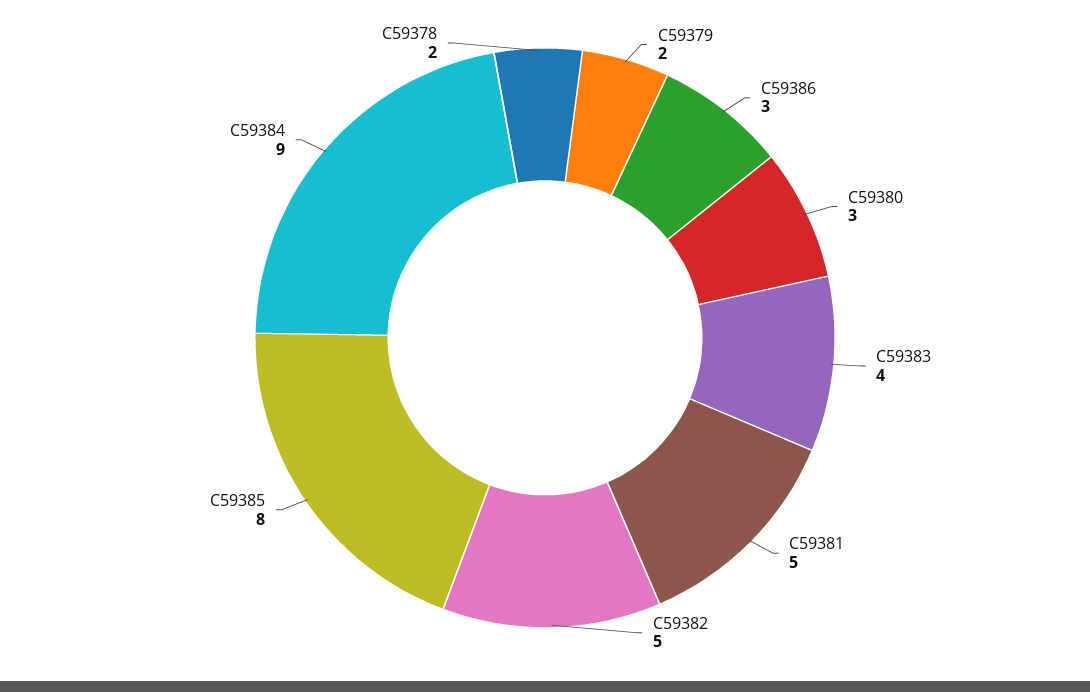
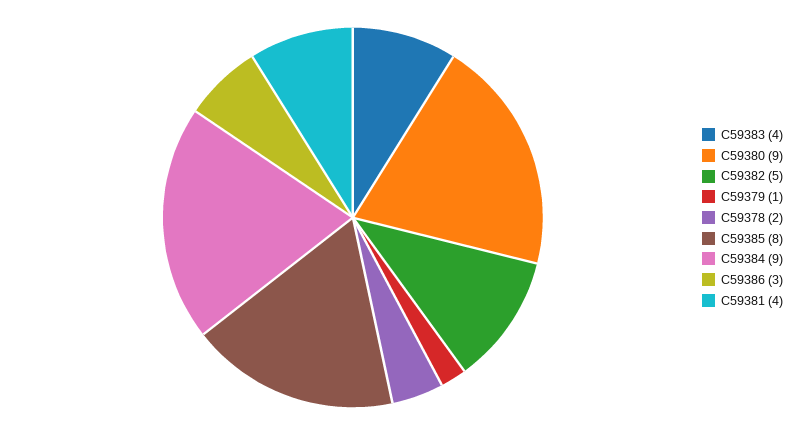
C59379: 2 -> 1
C59380: 3 -> 9
C59381: 5 -> 4

